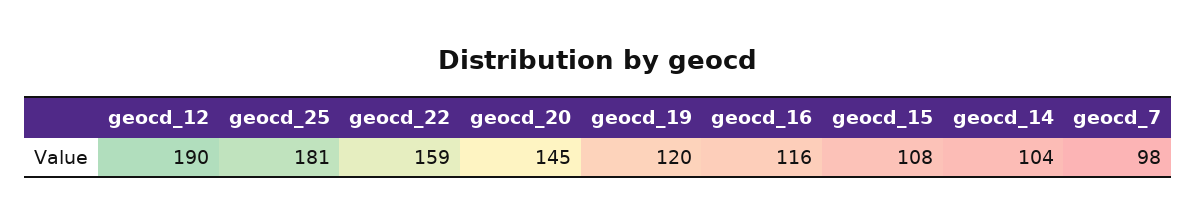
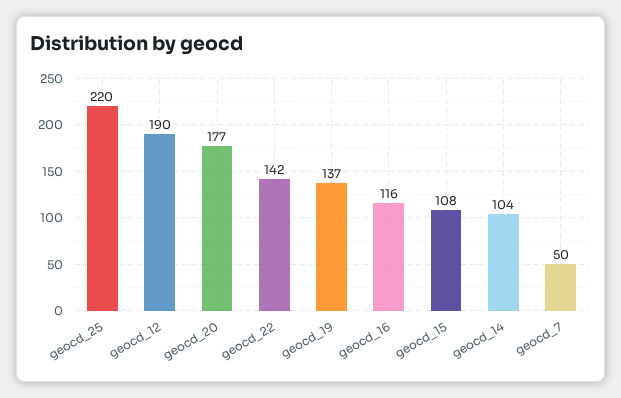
geocd_25: 181 -> 220
geocd_22: 159 -> 142
geocd_20: 145 -> 177
geocd_19: 120 -> 137
geocd_7: 98 -> 50

